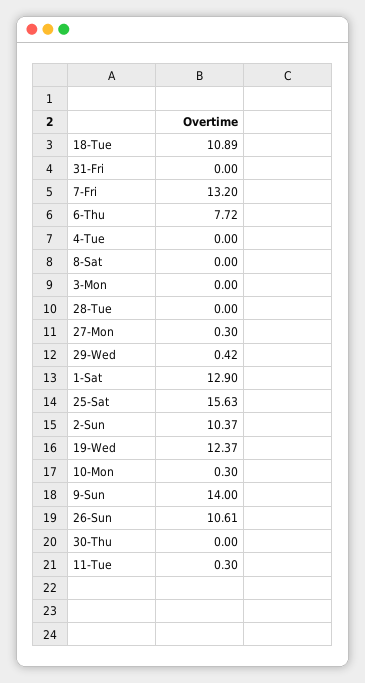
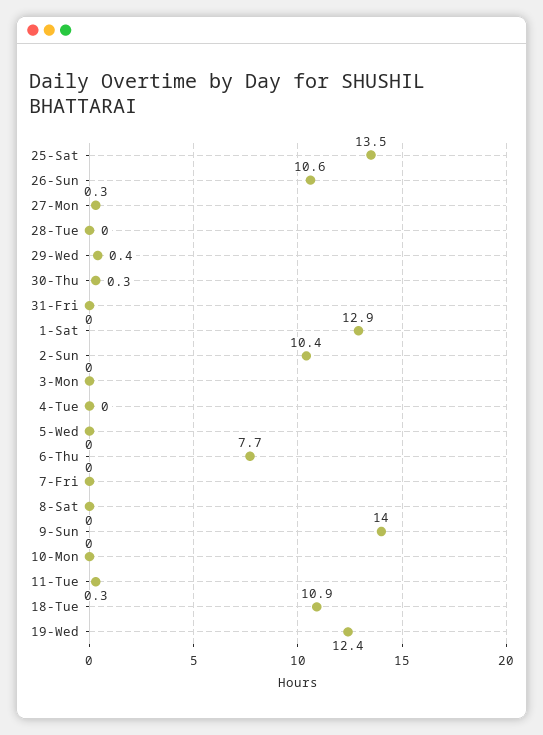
7-Fri: 13.2 -> 0
25-Sat: 15.63 -> 13.5
10-Mon: 0.3 -> 0
30-Thu: 0 -> 0.3
5-Wed: none -> 0

